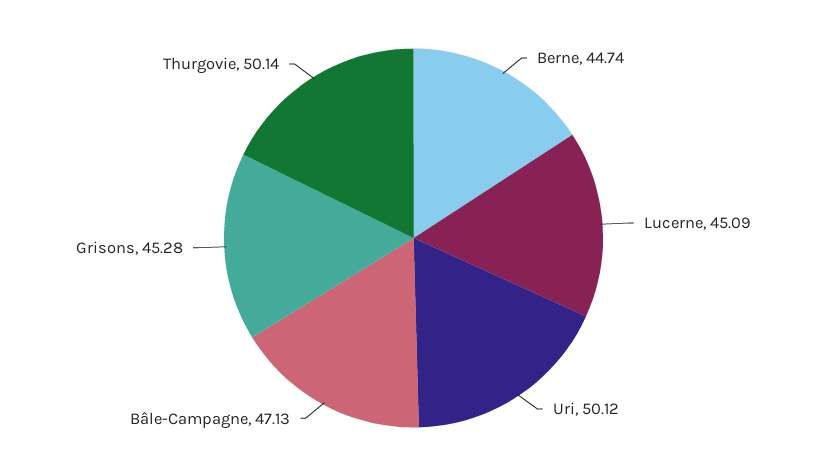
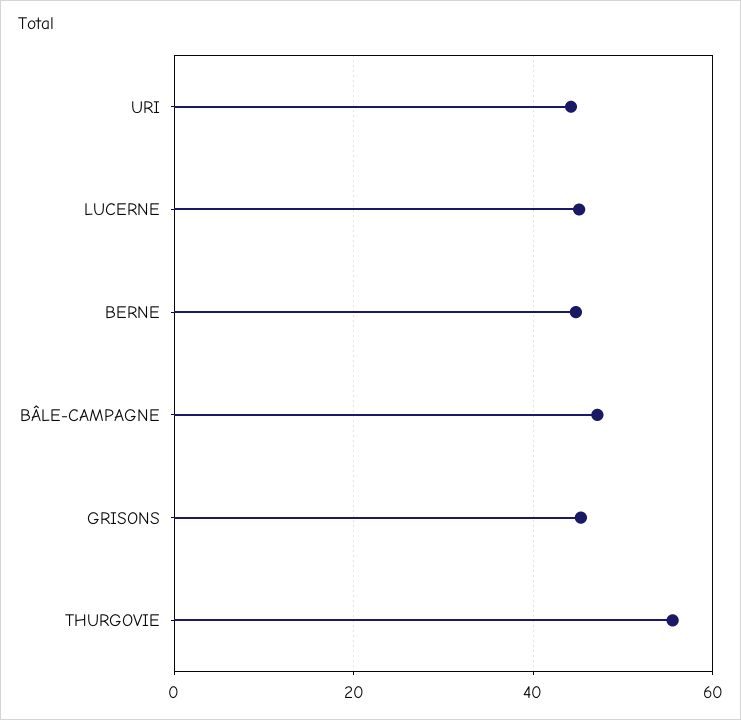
Uri: 50.12 -> 44
Thurgovie: 50.14 -> 56

